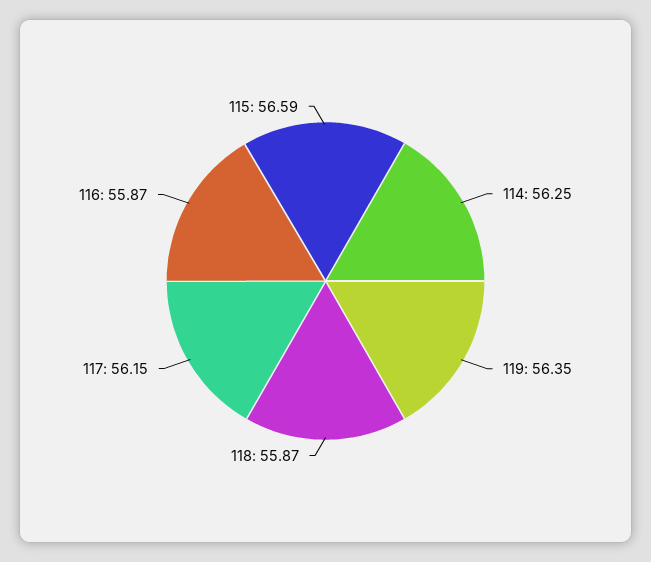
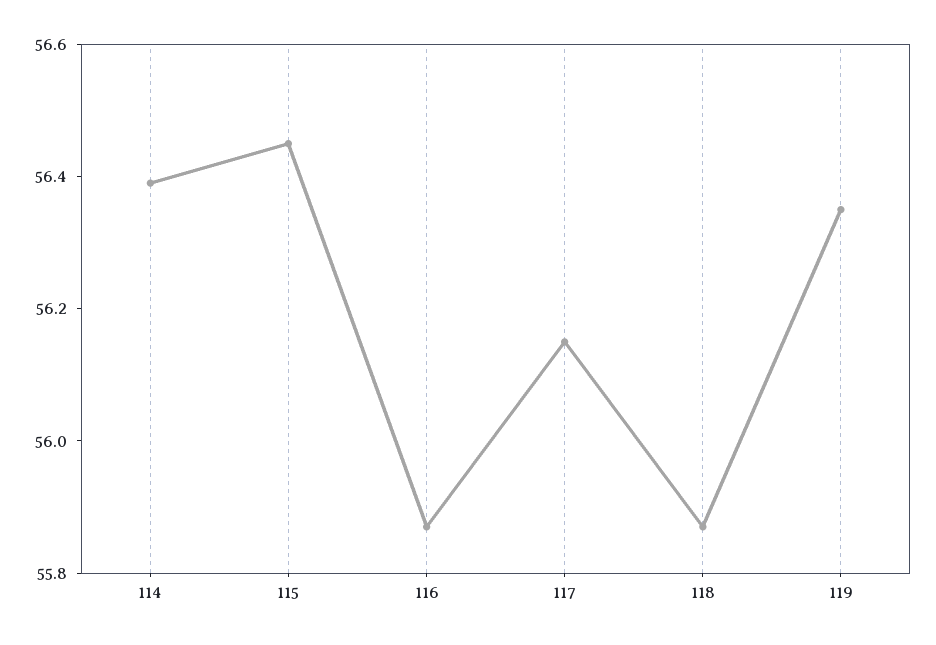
114: 56.25 -> 56.4
115: 56.59 -> 56.45

